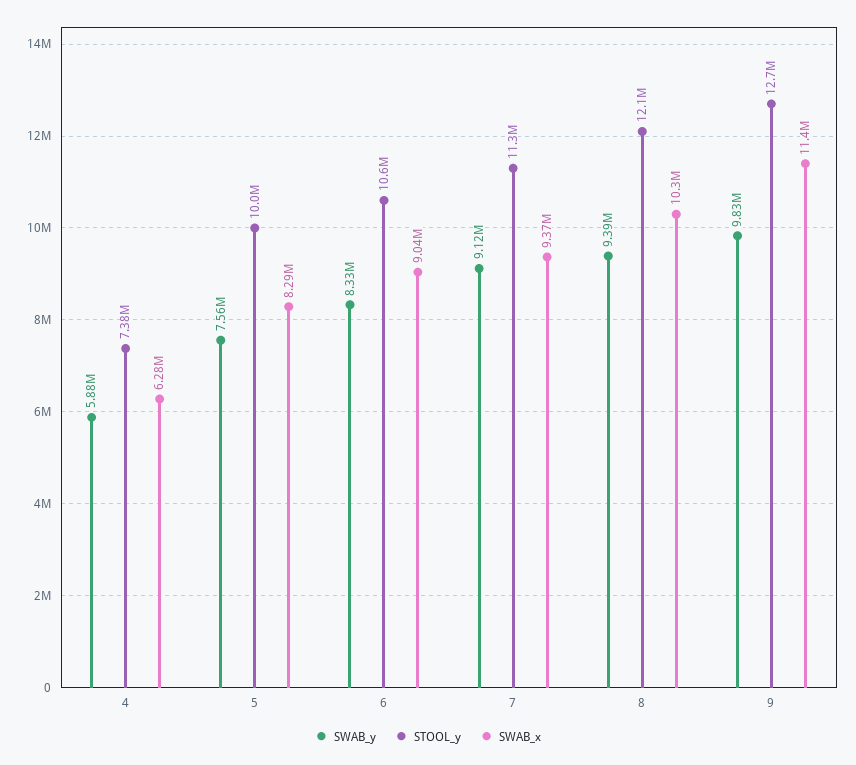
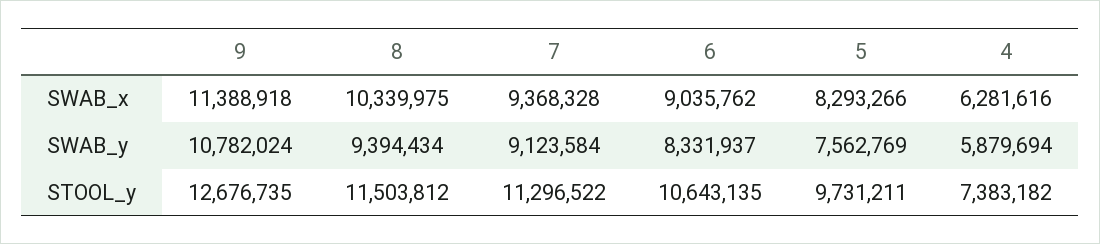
STOOL_y, 5: 10000000 -> 9731211
STOOL_y, 8: 12100000 -> 11503812
SWAB_y, 9: 9830000 -> 10782024

